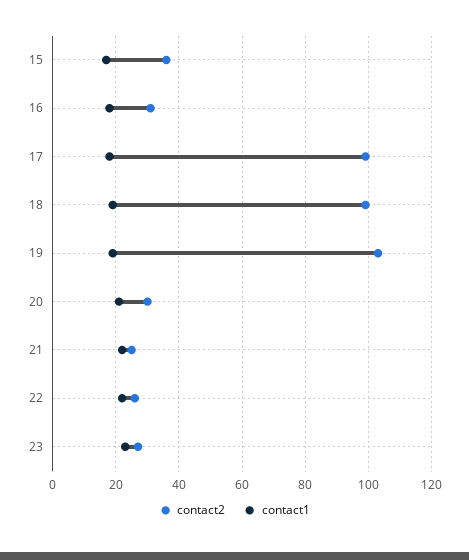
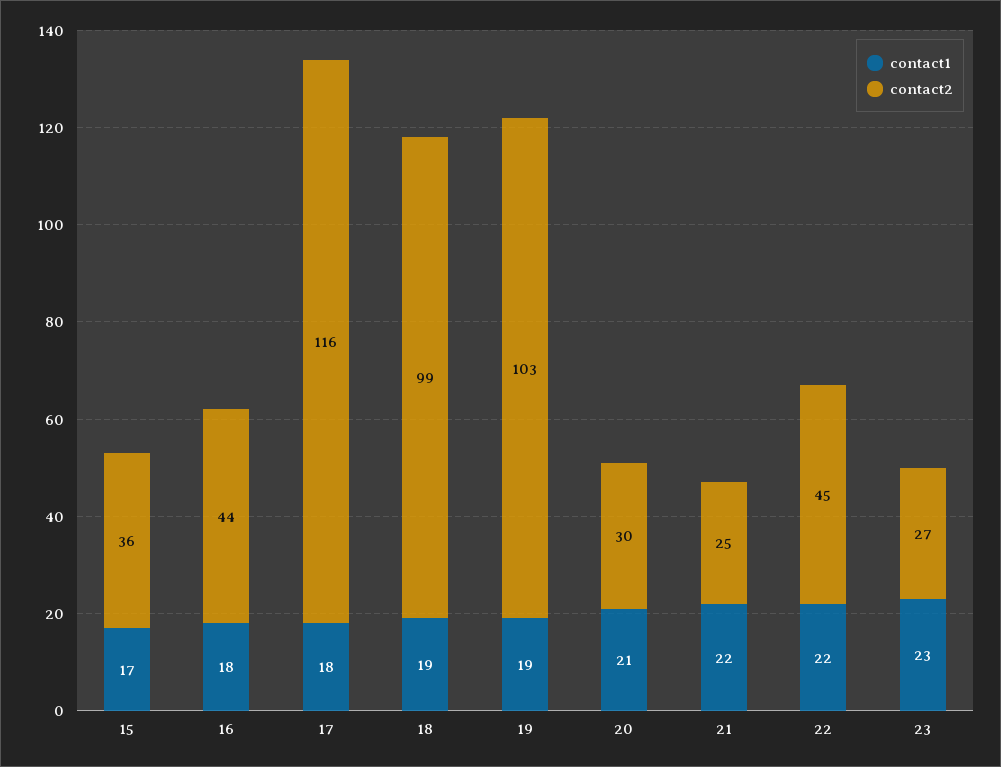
contact2, 16: 30 -> 44
contact2, 17: 100 -> 116
contact2, 22: 25 -> 45

